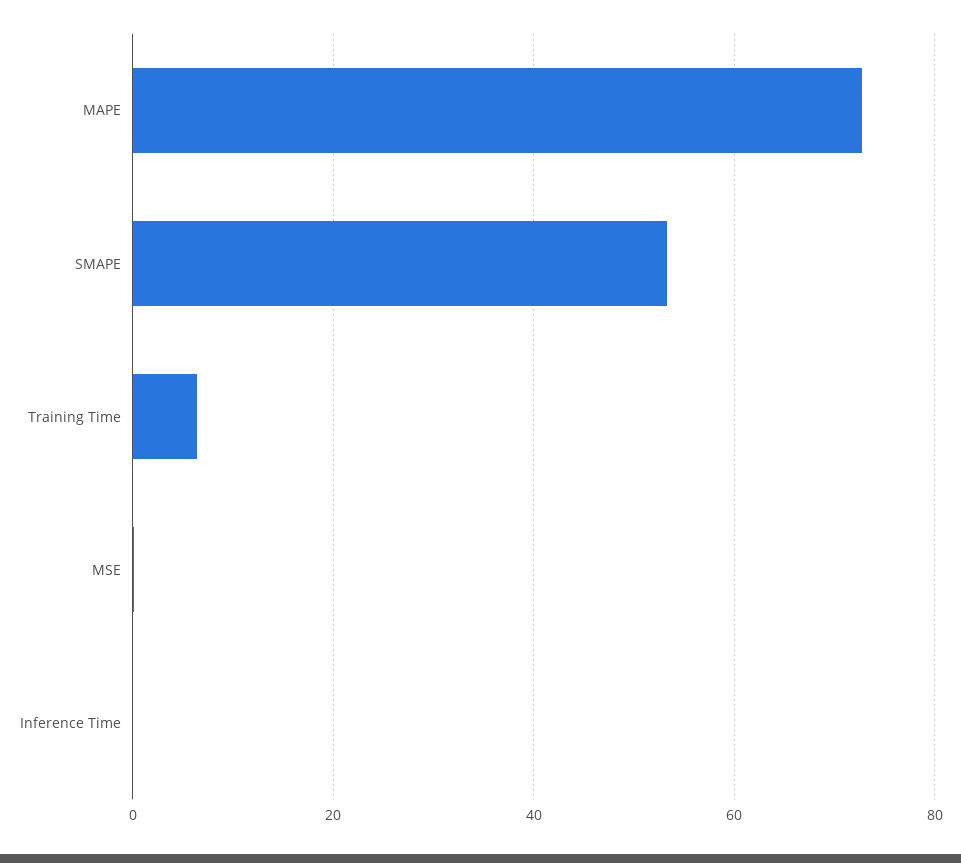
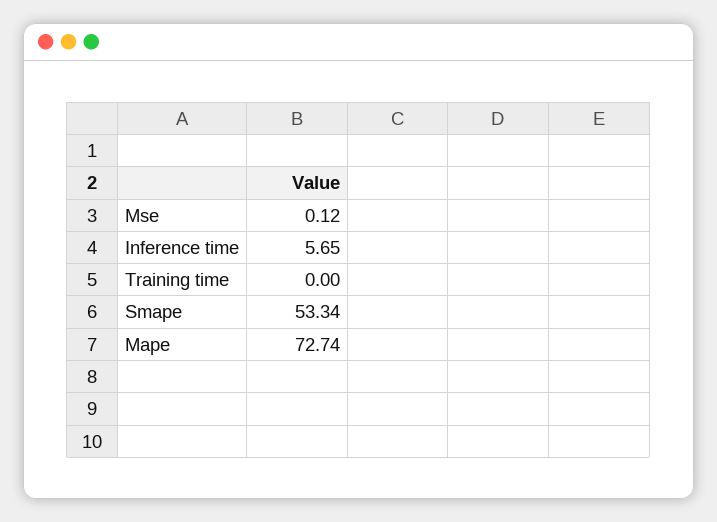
Training Time: 6 -> 0
Inference Time: 0 -> 5.65

